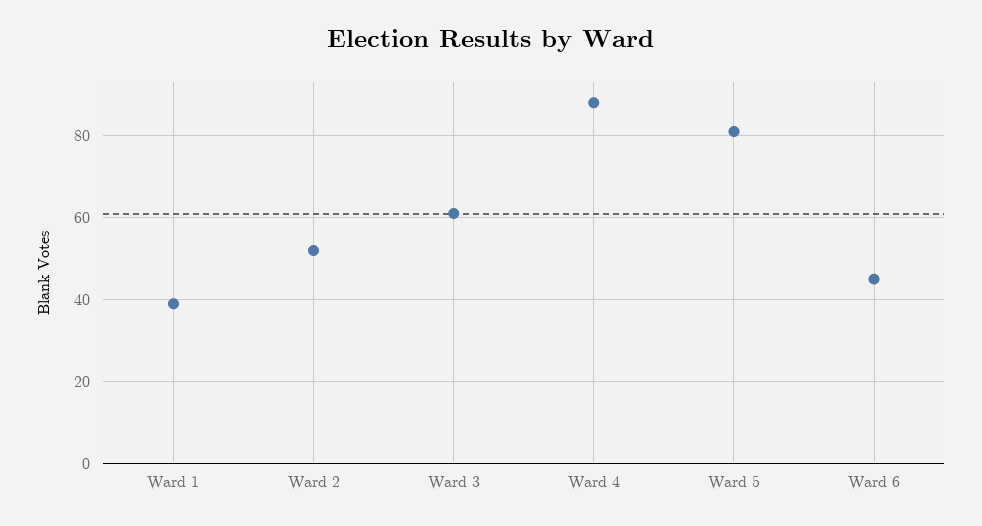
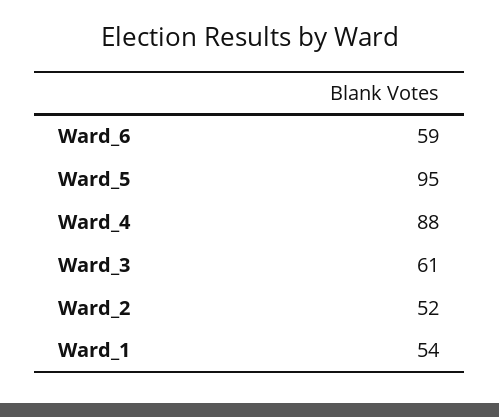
Ward 1: 40 -> 54
Ward 5: 80 -> 95
Ward 6: 45 -> 59

